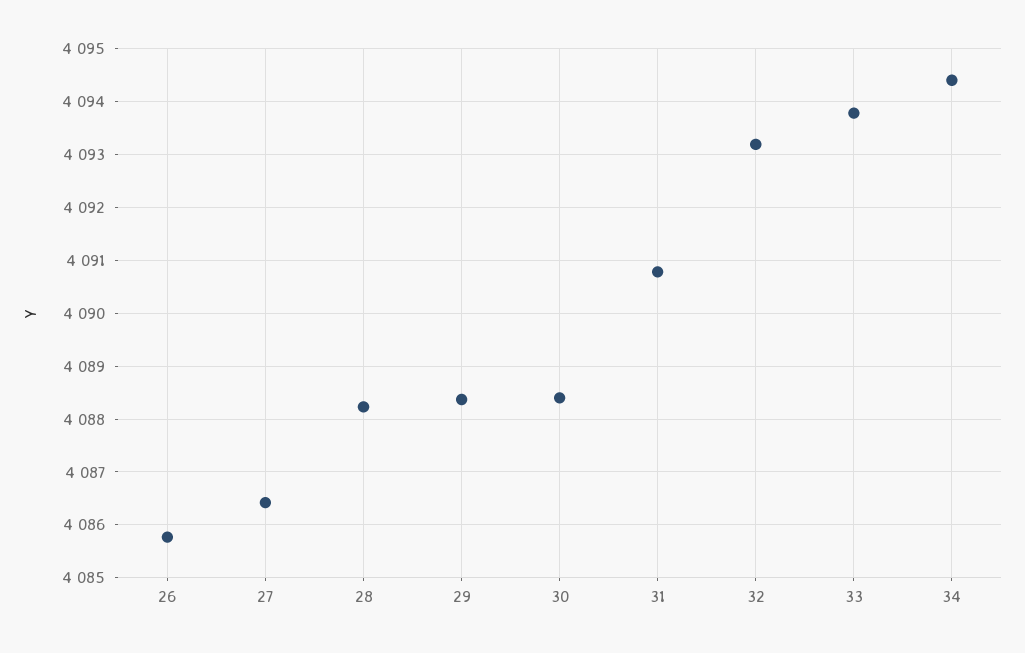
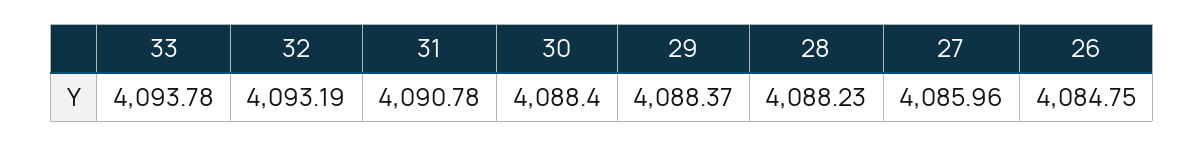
26: 4085.8 -> 4084.75
27: 4086.4 -> 4085.96
34: 4094.4 -> none

